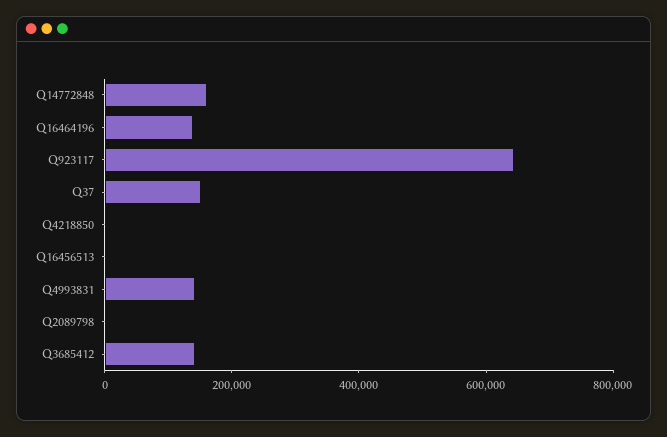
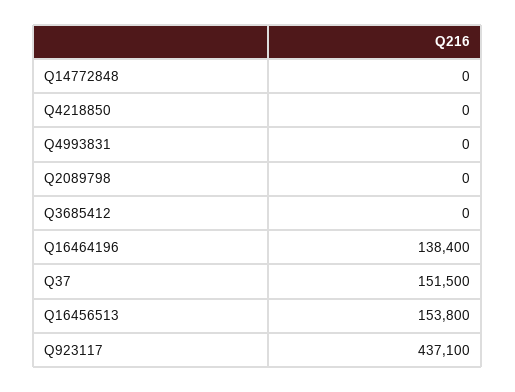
Q14772848: 150000 -> 0
Q923117: 650000 -> 437100
Q16456513: 0 -> 153800
Q4993831: 150000 -> 0
Q3685412: 150000 -> 0

